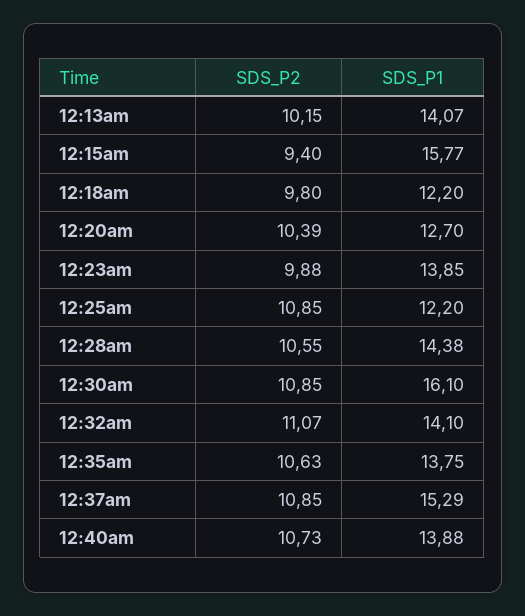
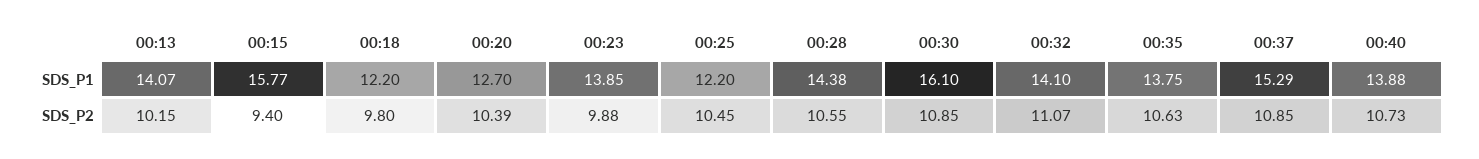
SDS_P2, 12:25am: 10.85 -> 10.45

